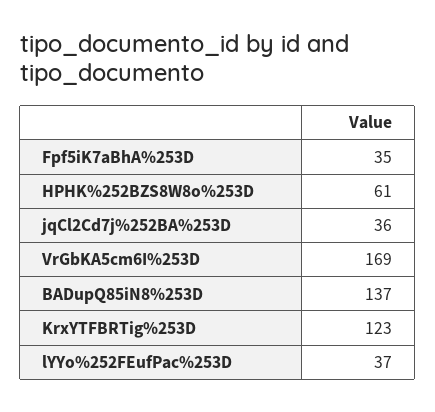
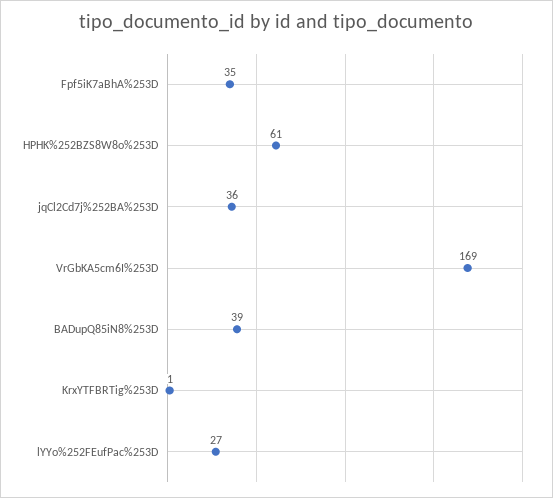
BADupQ85iN8%253D: 137 -> 39
KrxYTFBRTig%253D: 123 -> 1
lYYo%252FEufPac%253D: 37 -> 27

